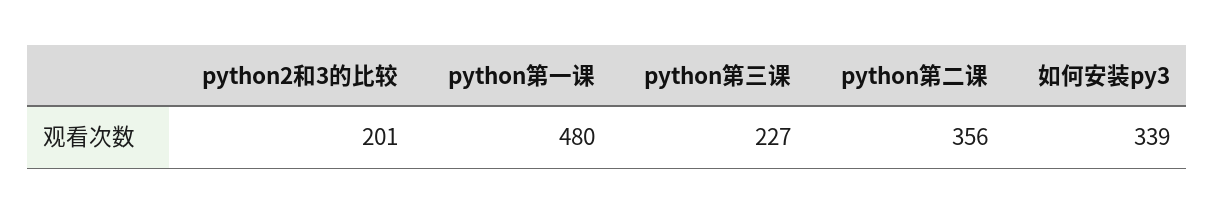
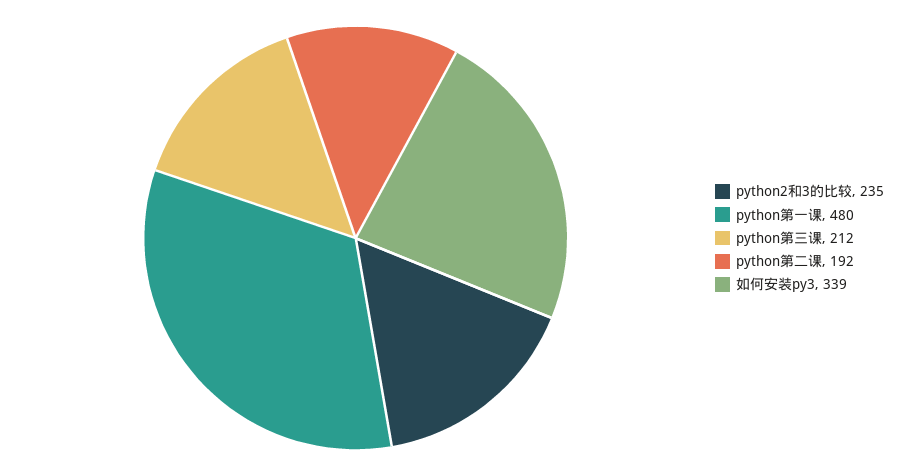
python2和3的比较: 201 -> 235
python第三课: 227 -> 212
python第二课: 356 -> 192

